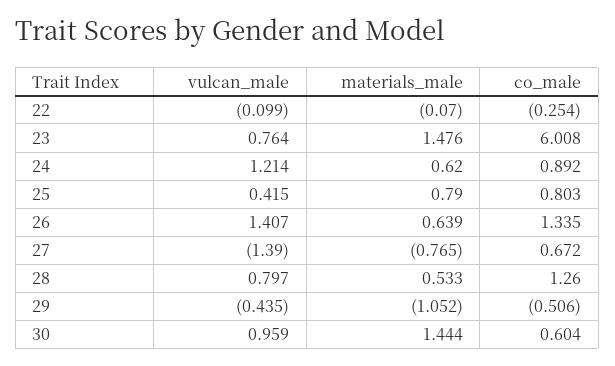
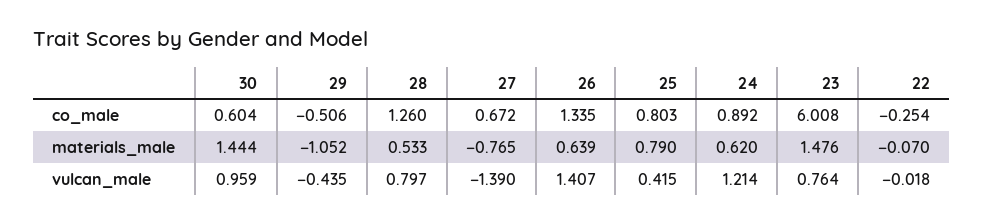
vulcan_male, 22: -0.099 -> -0.018

